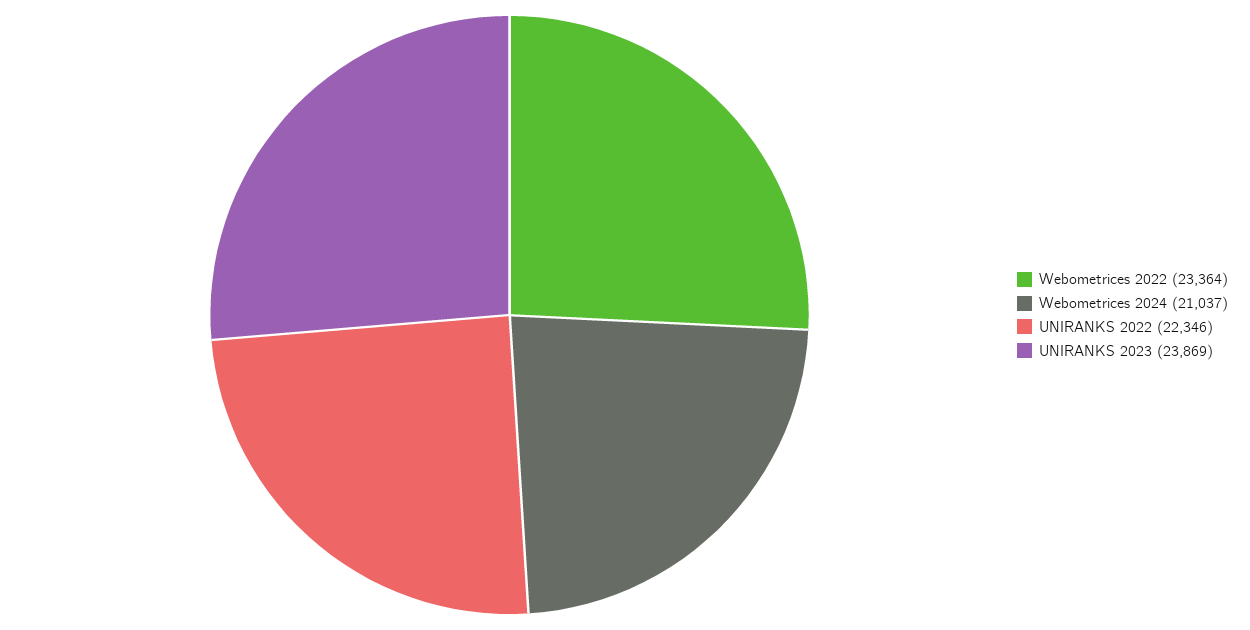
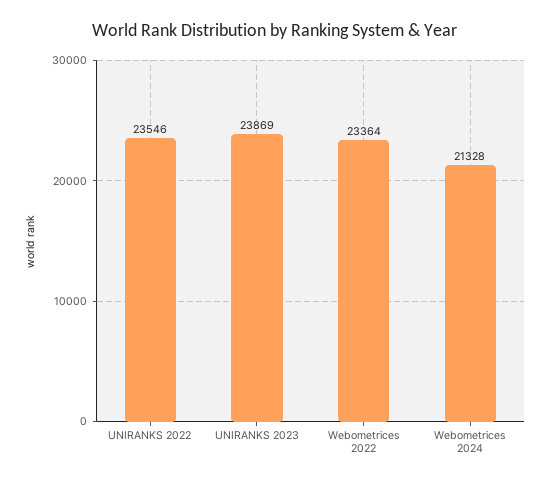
Webometrices 2024: 21037 -> 21328
UNIRANKS 2022: 22346 -> 23546

